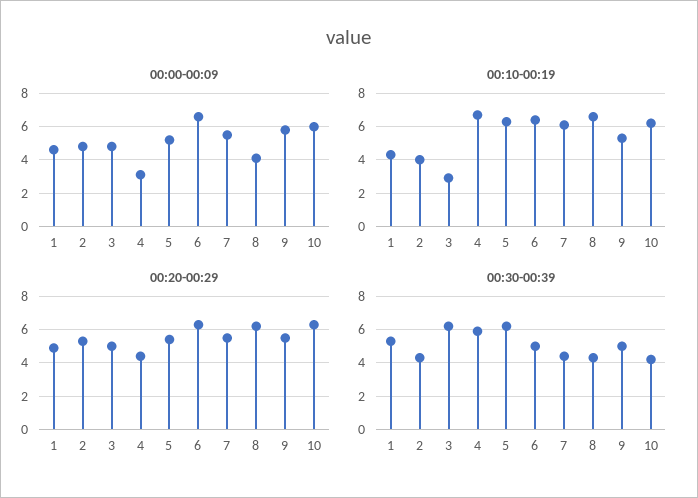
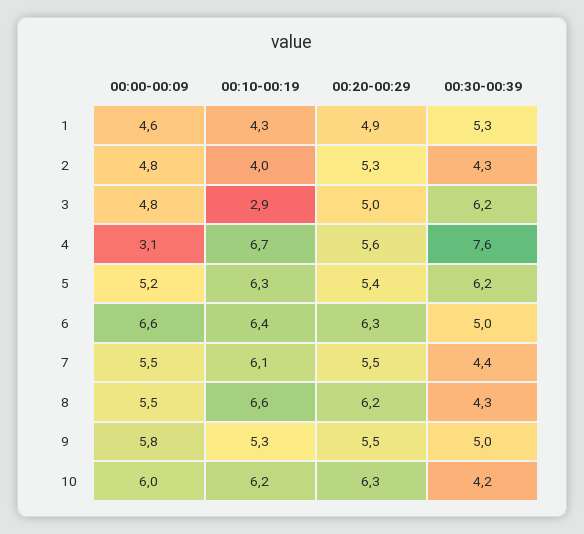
00:00-00:09, 8: 4 -> 5.5
00:20-00:29, 4: 4.5 -> 5.6
00:30-00:39, 4: 6 -> 7.6

